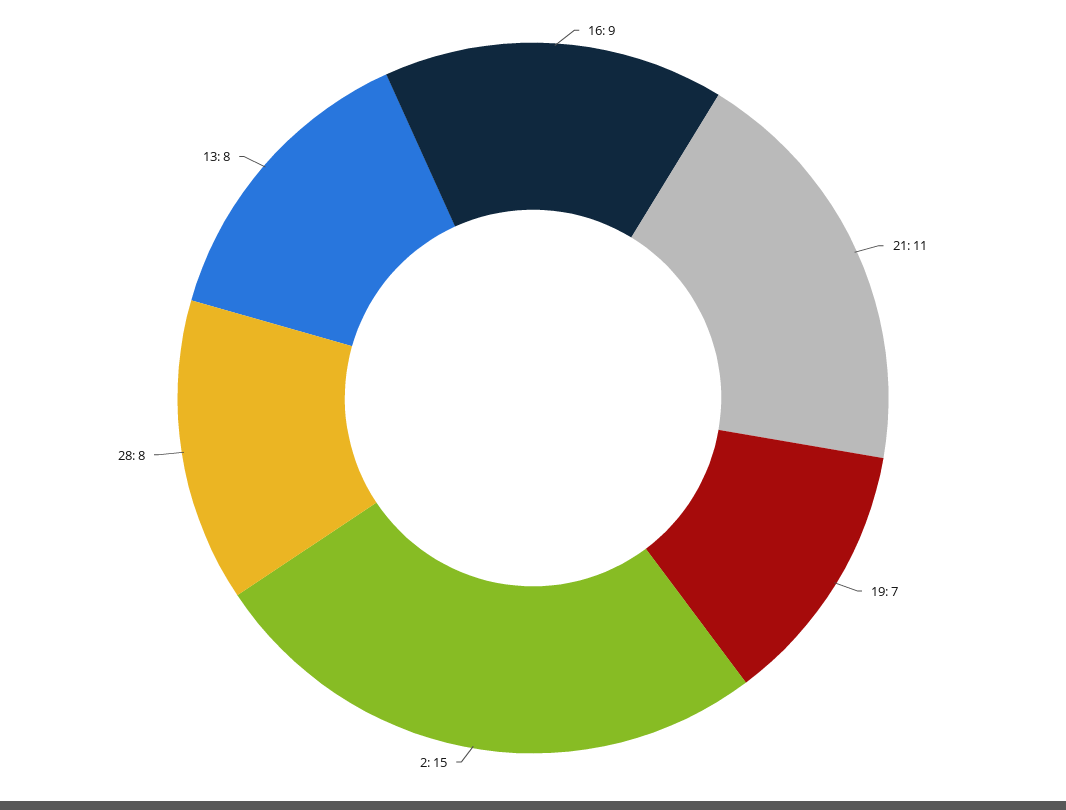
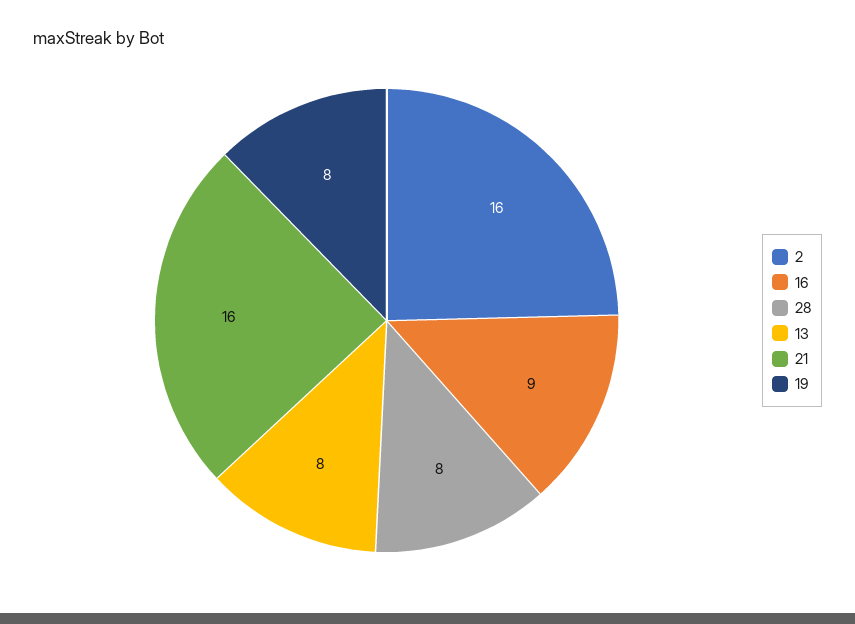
21: 11 -> 16
19: 7 -> 8
2: 15 -> 16

